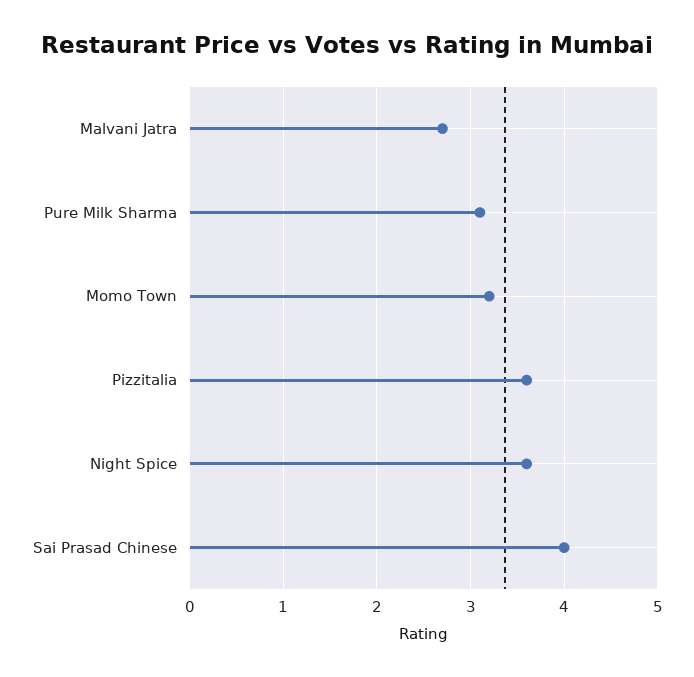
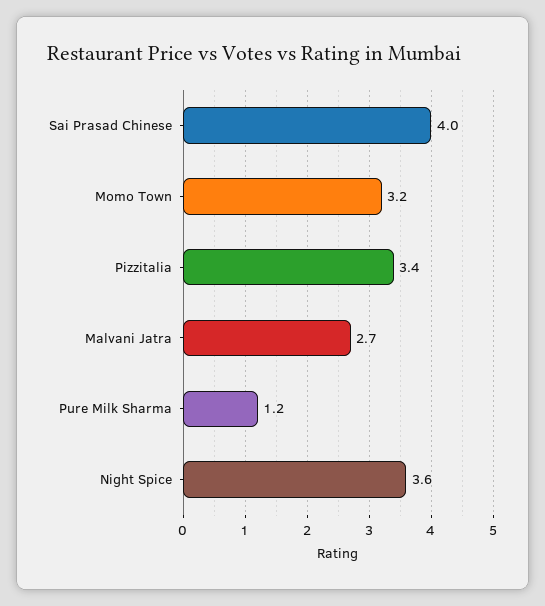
Pure Milk Sharma: 3.1 -> 1.2
Pizzitalia: 3.6 -> 3.4

